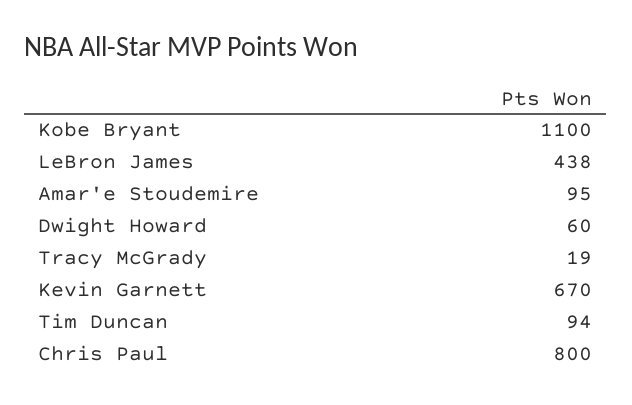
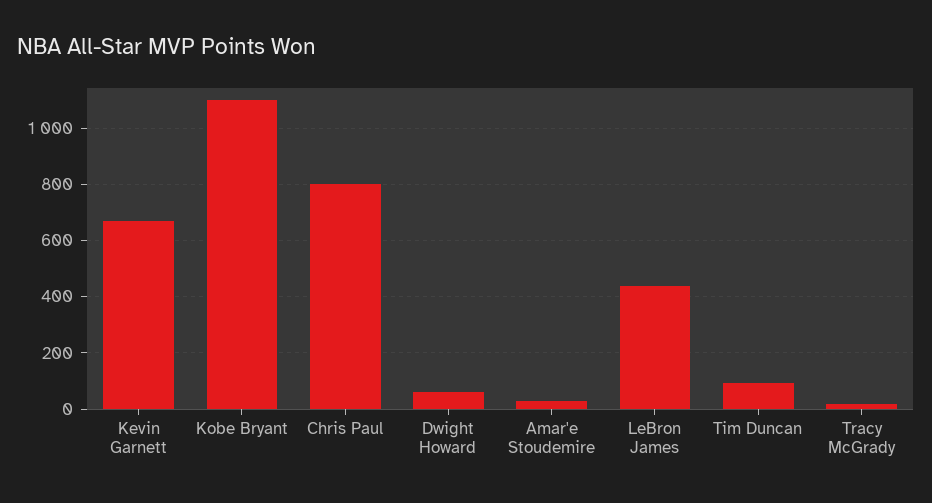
Amar'e Stoudemire: 95 -> 25

